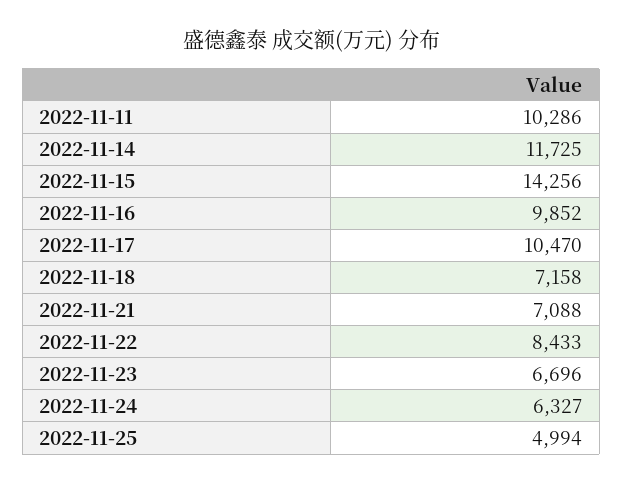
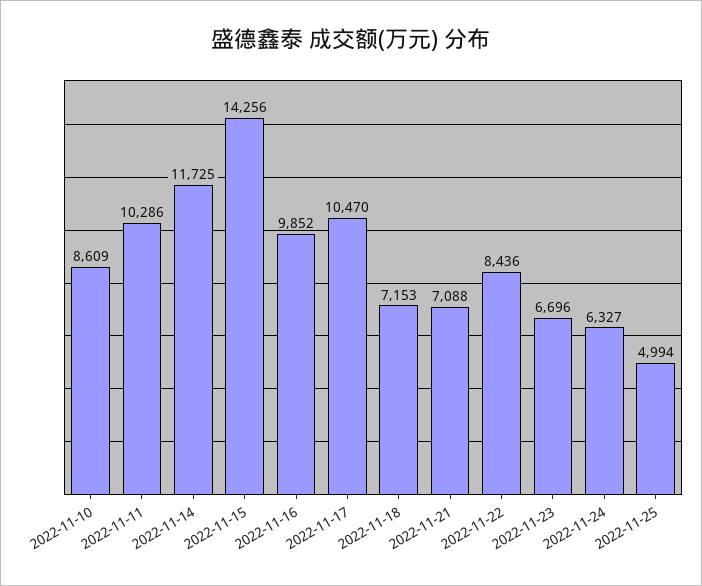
2022-11-18: 7158 -> 7153
2022-11-22: 8433 -> 8436
2022-11-10: none -> 8609

